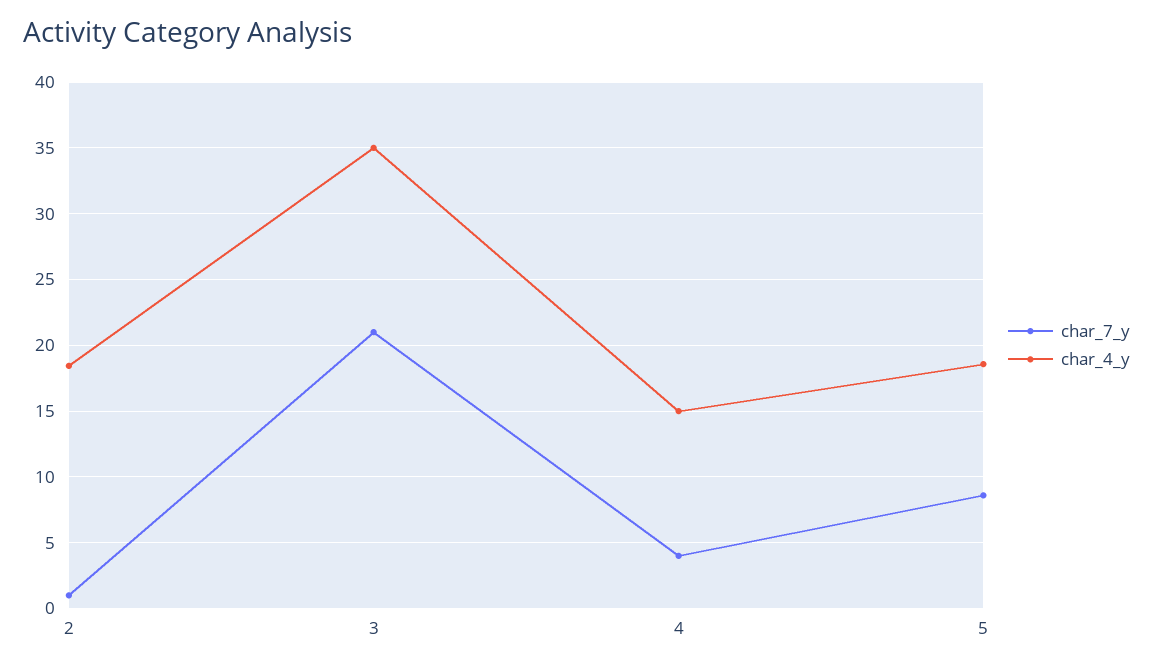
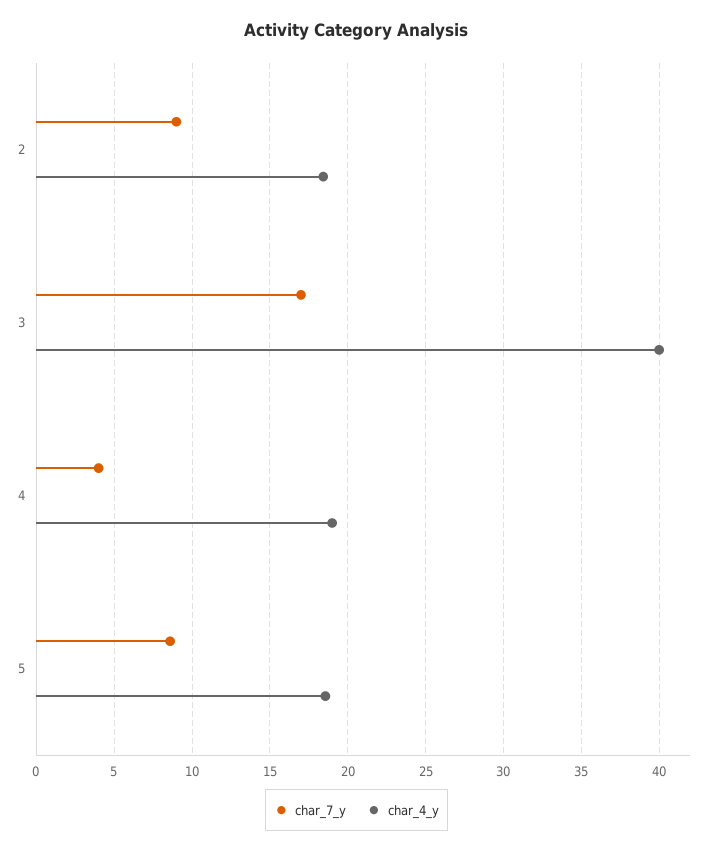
char_7_y, 2: 1 -> 9
char_7_y, 3: 21 -> 17
char_4_y, 3: 35 -> 40
char_4_y, 4: 15 -> 19

